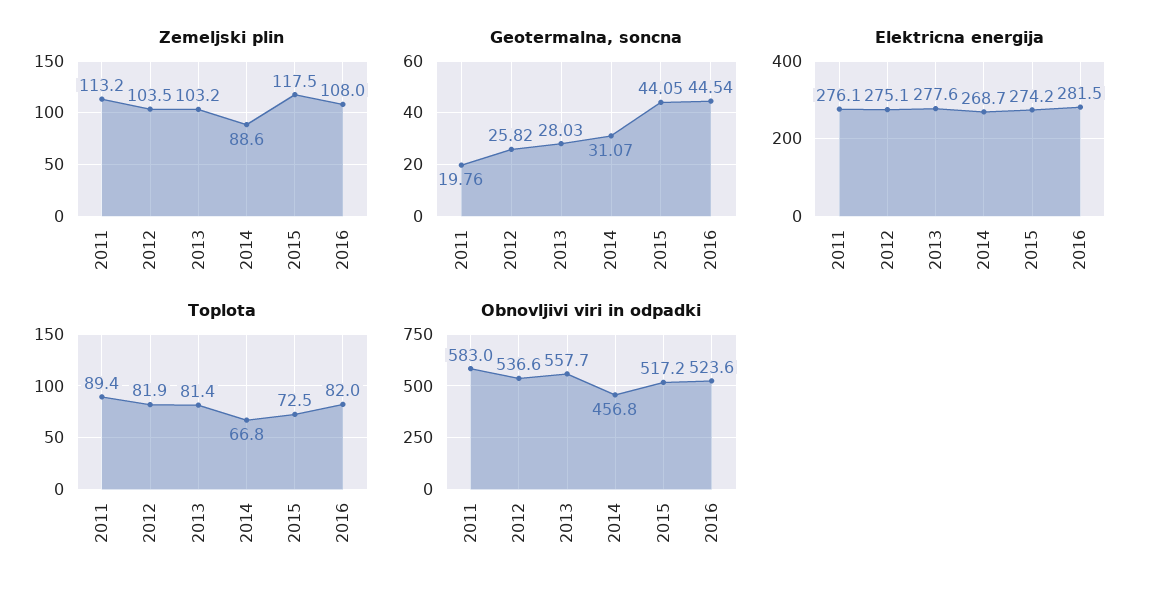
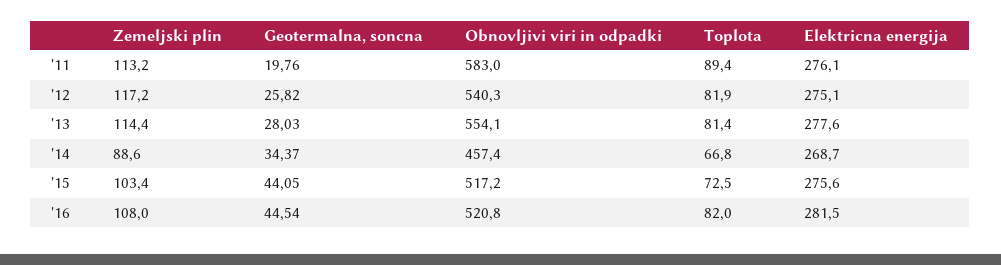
Zemeljski plin, 2012: 103.5 -> 117.2
Zemeljski plin, 2013: 103.2 -> 114.4
Zemeljski plin, 2015: 117.5 -> 103.4
Geotermalna, soncna, 2014: 31.07 -> 34.37
Elektricna energija, 2015: 274.2 -> 275.6
Obnovljivi viri in odpadki, 2012: 536.6 -> 540.3
Obnovljivi viri in odpadki, 2013: 557.7 -> 554.1
Obnovljivi viri in odpadki, 2014: 456.8 -> 457.4
Obnovljivi viri in odpadki, 2016: 523.6 -> 520.8

